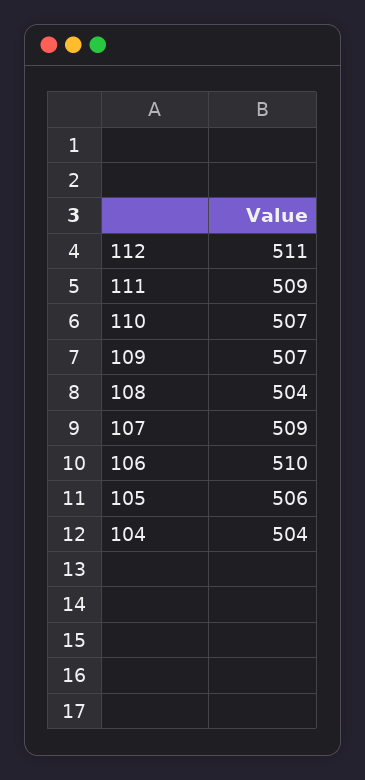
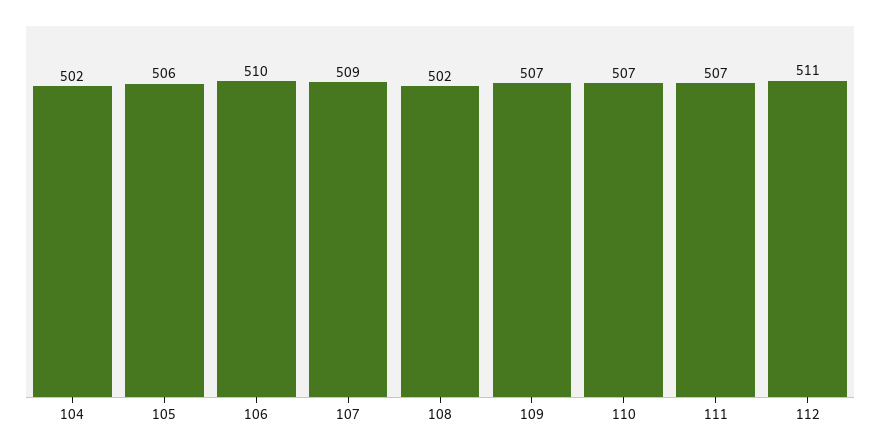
111: 509 -> 507
108: 504 -> 502
104: 504 -> 502

